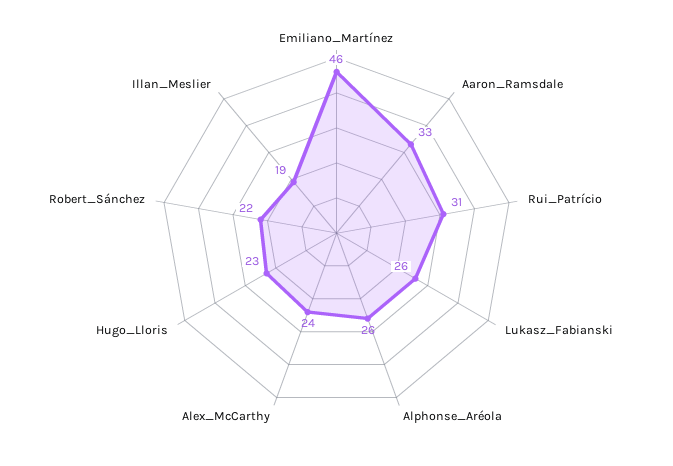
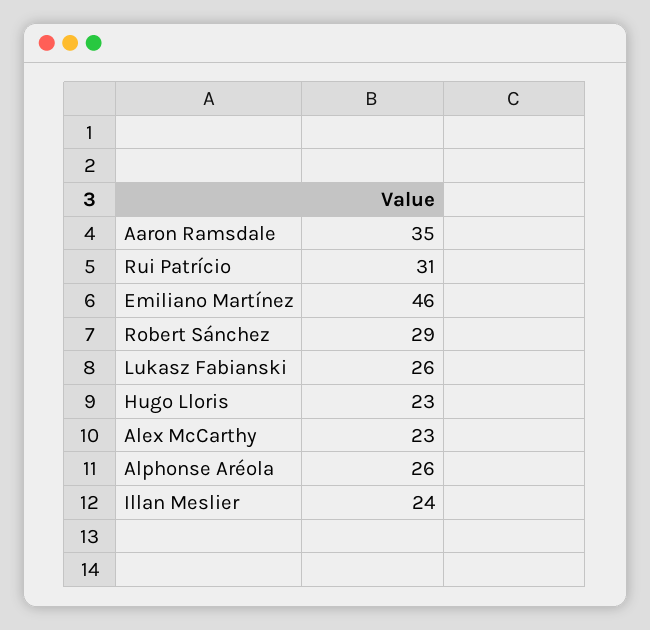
Aaron_Ramsdale: 33 -> 35
Alex_McCarthy: 24 -> 23
Robert_Sánchez: 22 -> 29
Illan_Meslier: 19 -> 24

